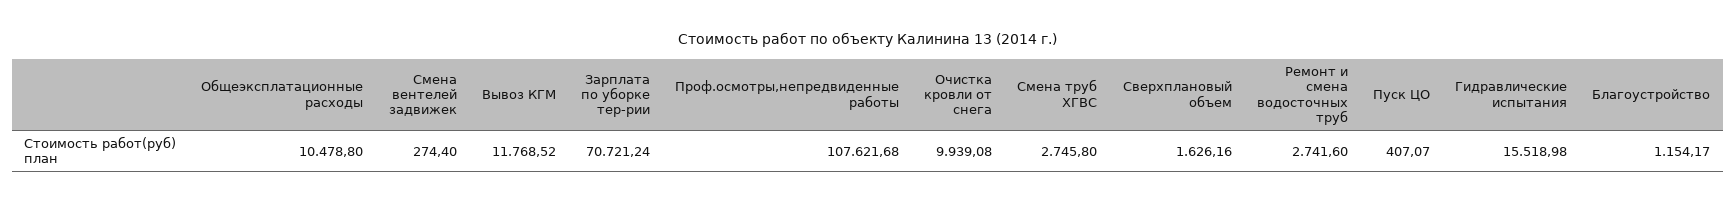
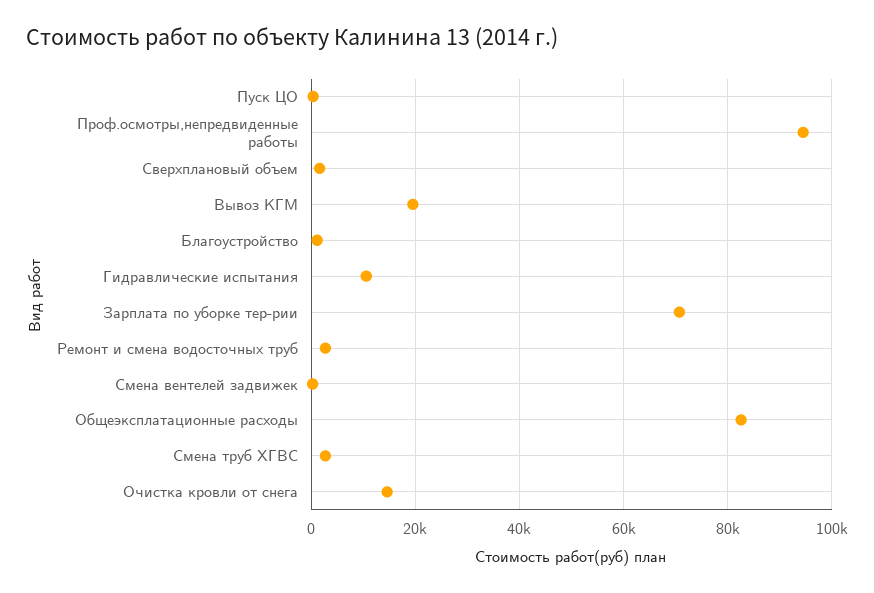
Общеэксплатационные расходы: 10478.8 -> 82000
Вывоз КГМ: 11768.52 -> 20000
Проф.осмотры,непредвиденные работы: 107621.68 -> 94000
Очистка кровли от снега: 9939.08 -> 14000
Гидравлические испытания: 15518.98 -> 10000

